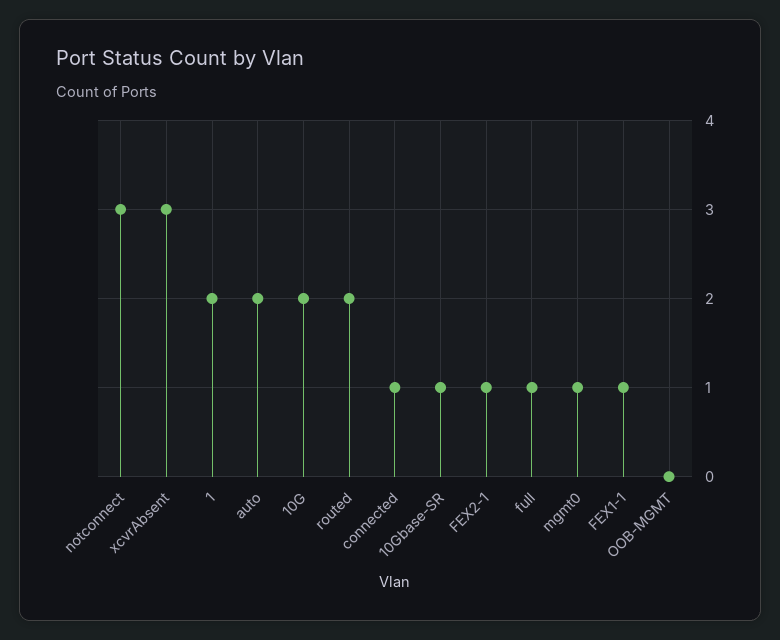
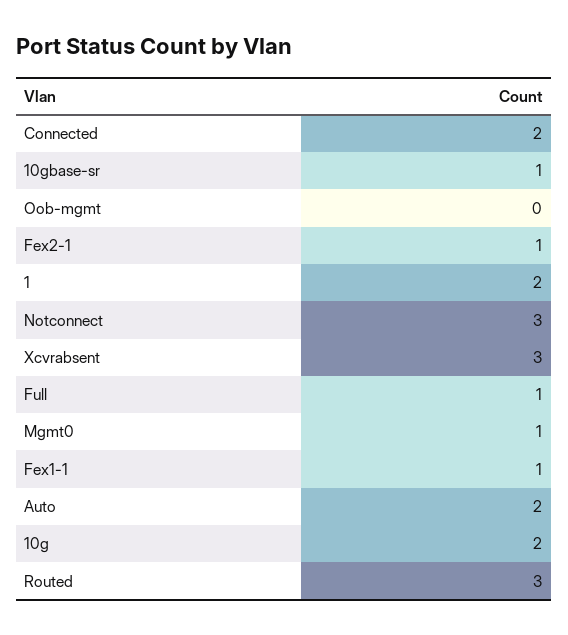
routed: 2 -> 3
connected: 1 -> 2

